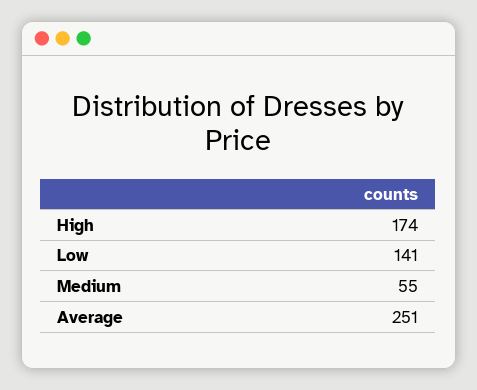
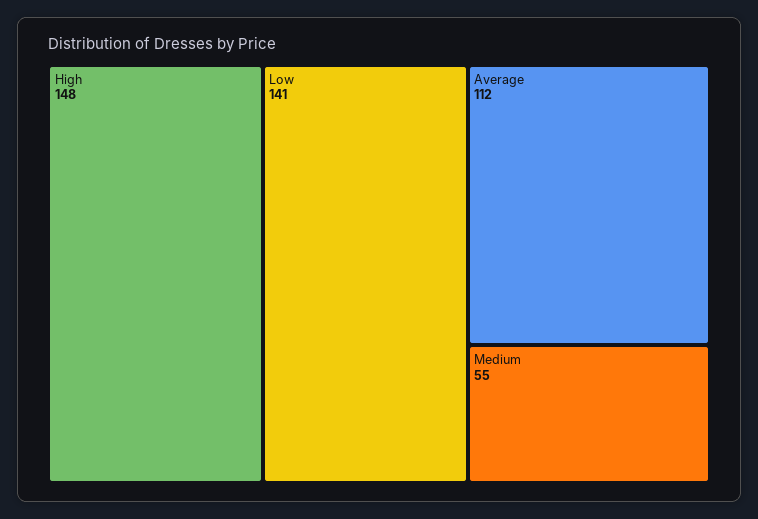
High: 174 -> 148
Average: 251 -> 112

